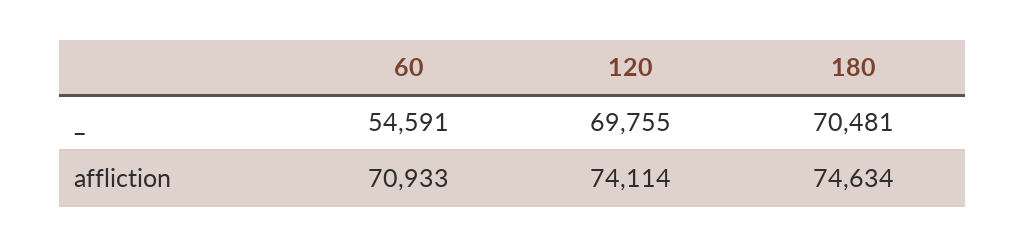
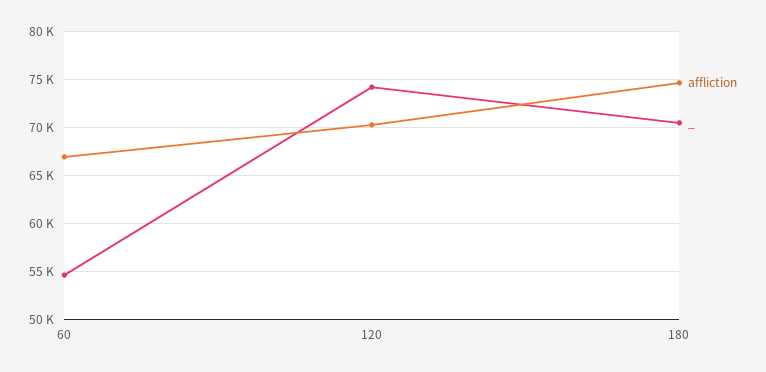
_, 120: 69755 -> 74000
affliction, 60: 70933 -> 67000
affliction, 120: 74114 -> 70000

